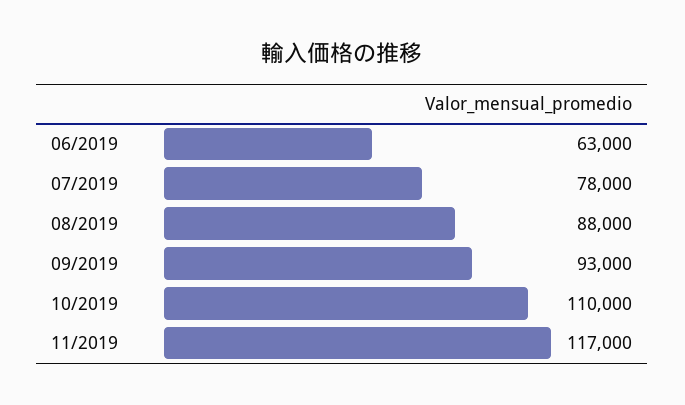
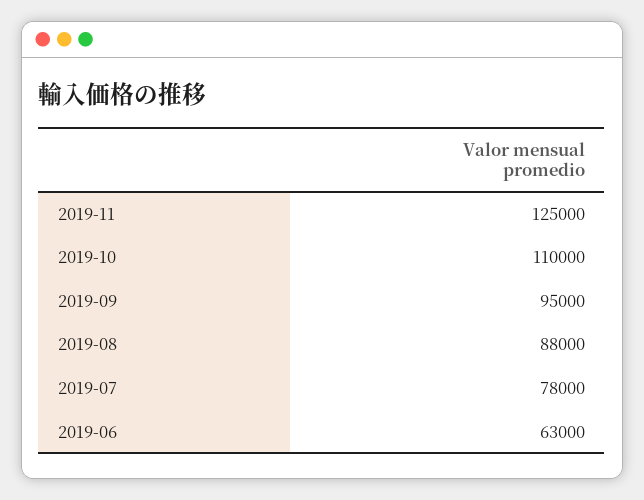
09/2019: 93000 -> 95000
11/2019: 117000 -> 125000

